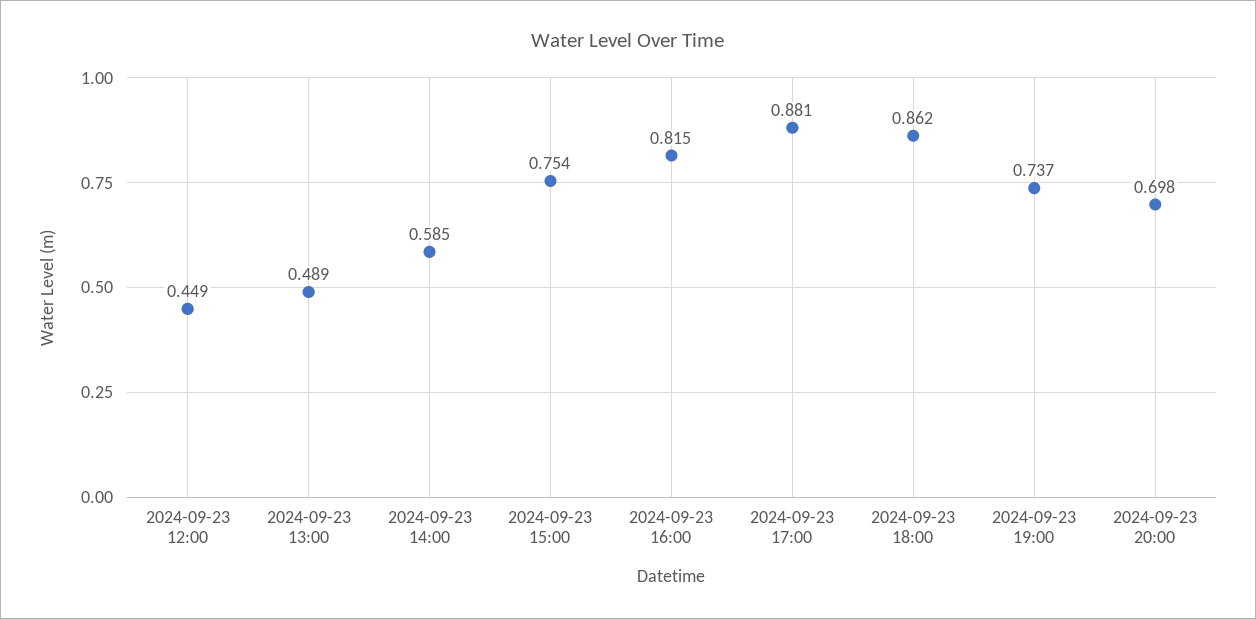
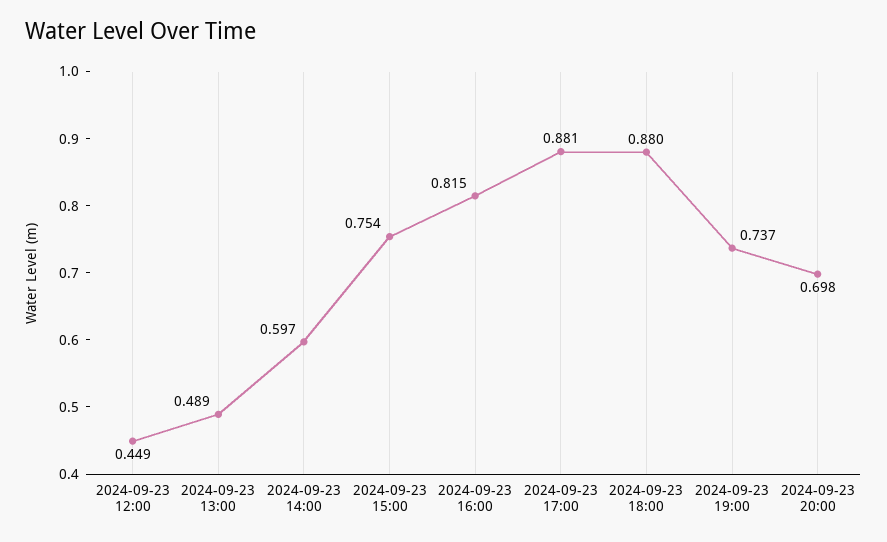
2024-09-23 14:00: 0.585 -> 0.597
2024-09-23 18:00: 0.862 -> 0.88

